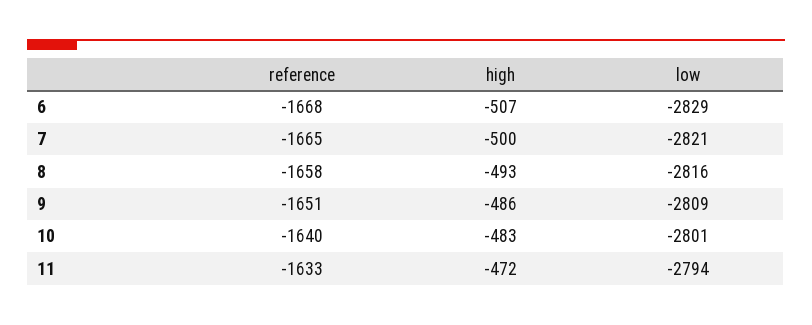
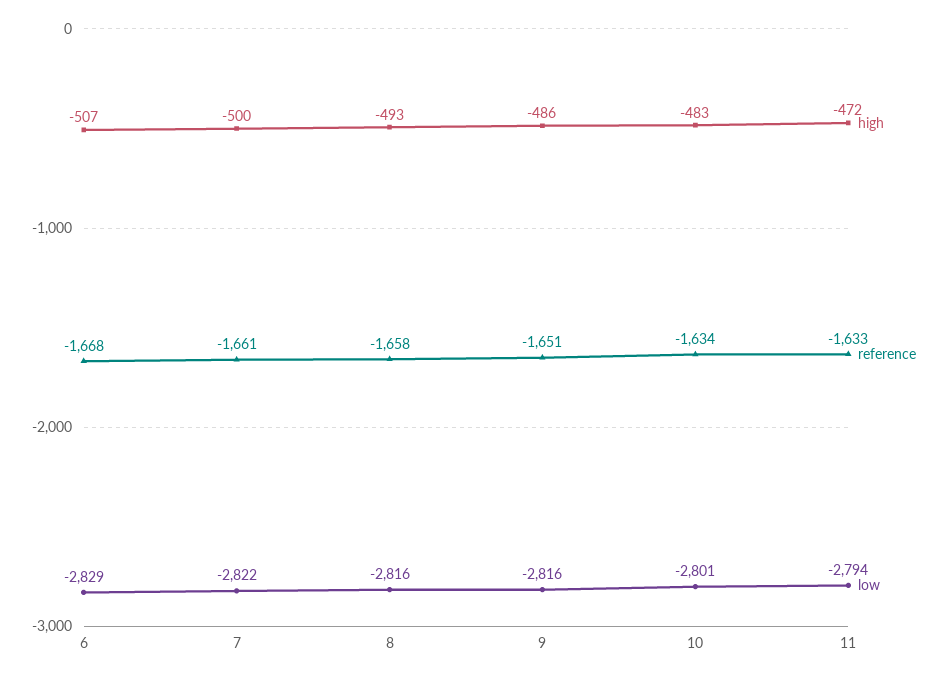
reference, 7: -1665 -> -1661
low, 7: -2821 -> -2822
low, 9: -2809 -> -2816
reference, 10: -1640 -> -1634

